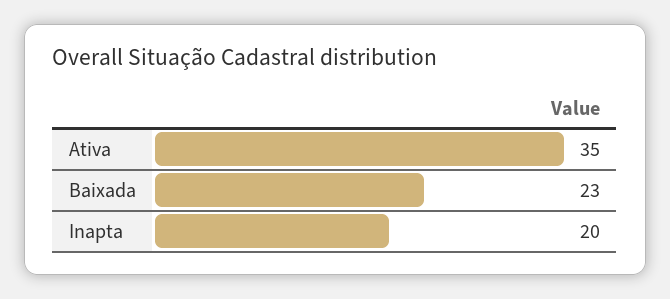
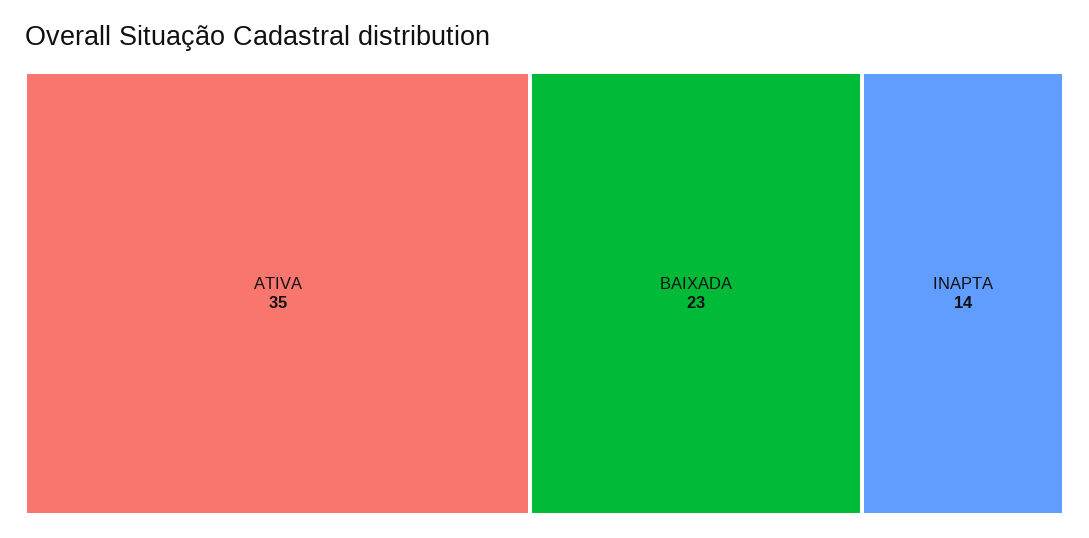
Inapta: 20 -> 14

